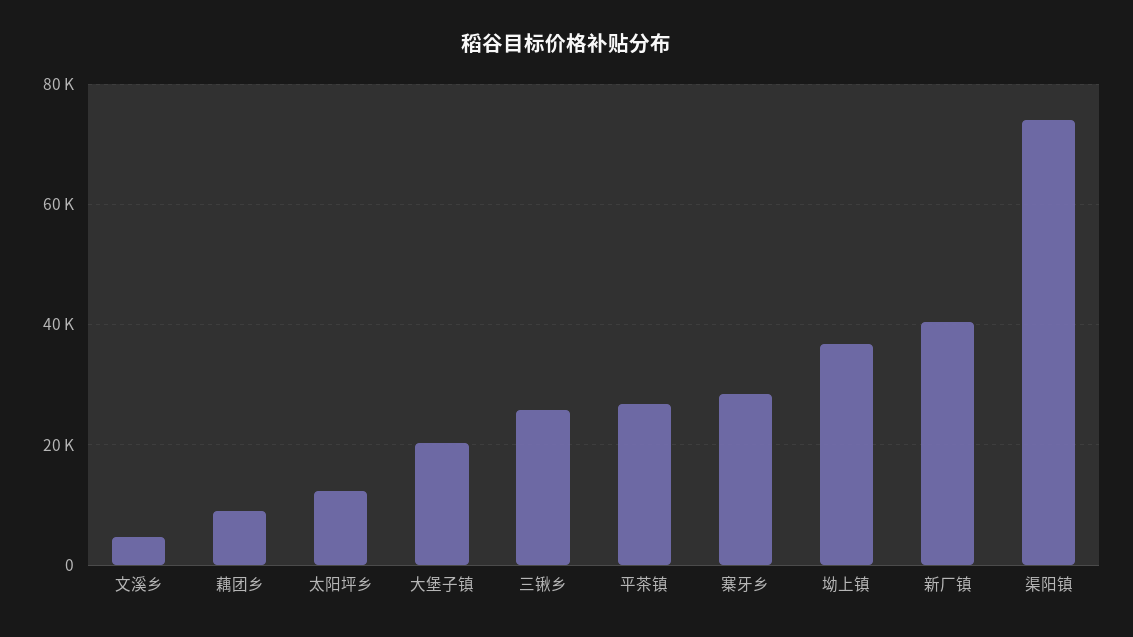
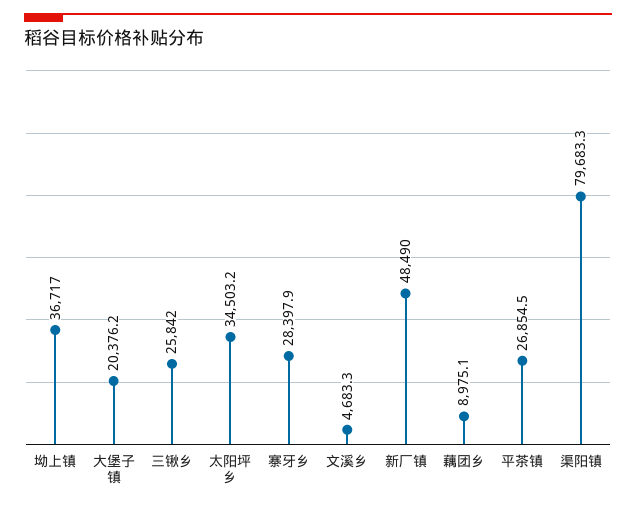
太阳坪乡: 12000 -> 34503.2
新厂镇: 40000 -> 48490
渠阳镇: 74000 -> 79683.3

